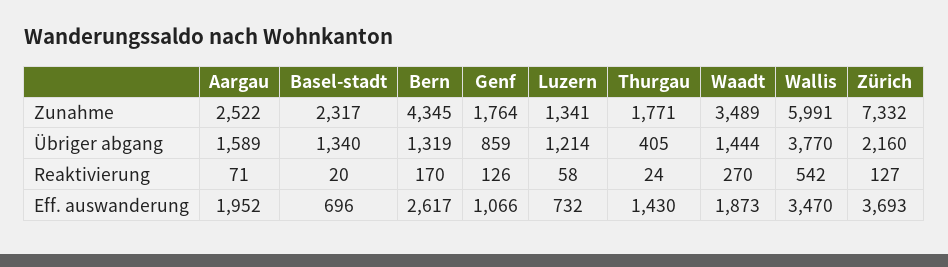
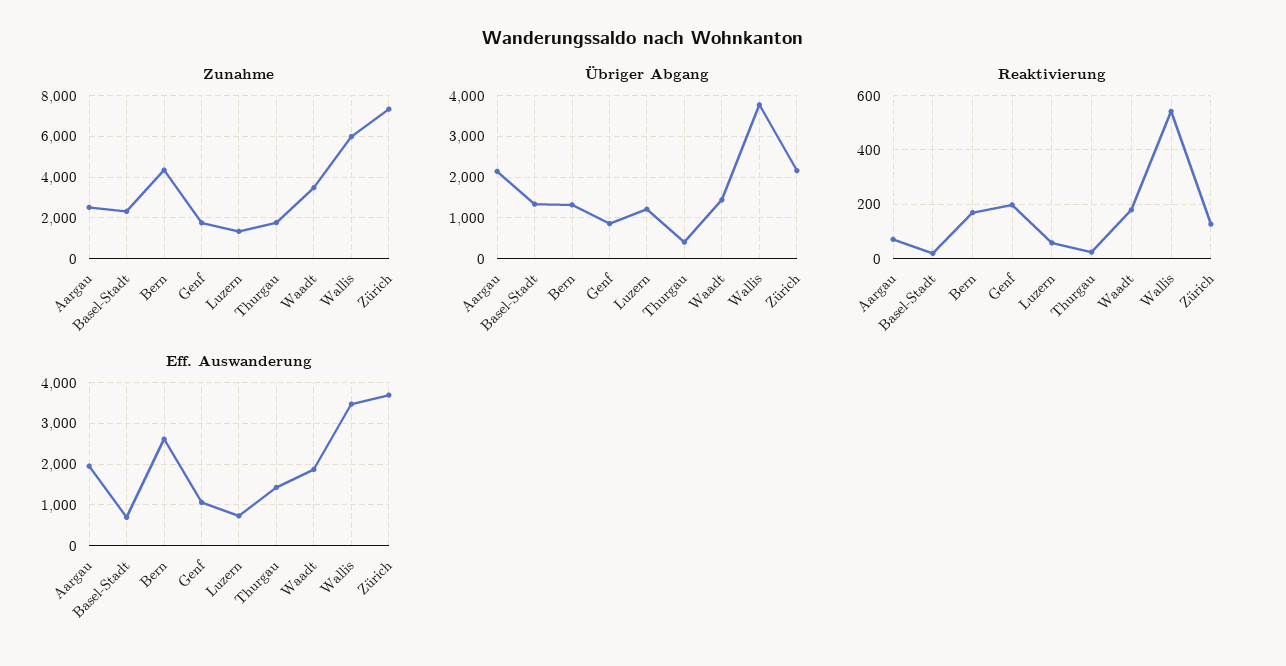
Übriger abgang, Aargau: 1589 -> 2200
Reaktivierung, Genf: 126 -> 200
Reaktivierung, Waadt: 270 -> 175

